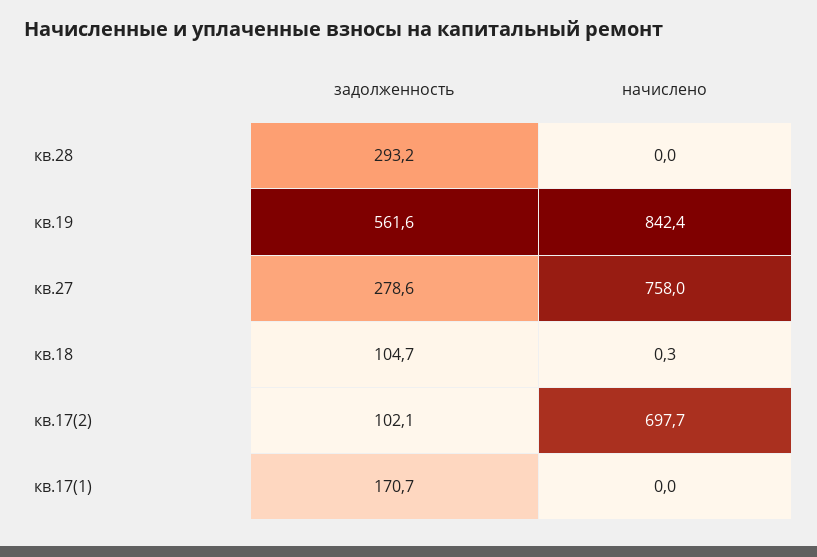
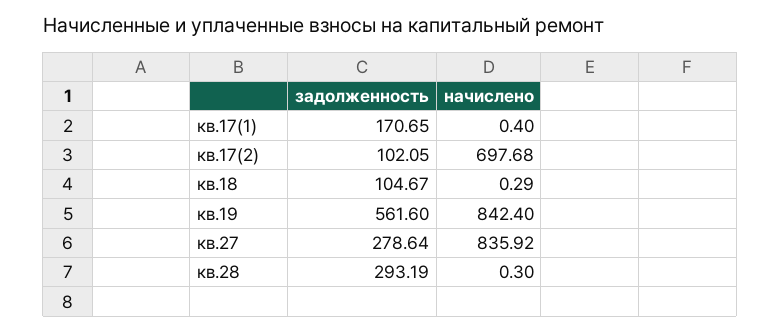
начислено, кв.28: 0 -> 0.3
начислено, кв.27: 758 -> 835.92
начислено, кв.17(1): 0 -> 0.4

